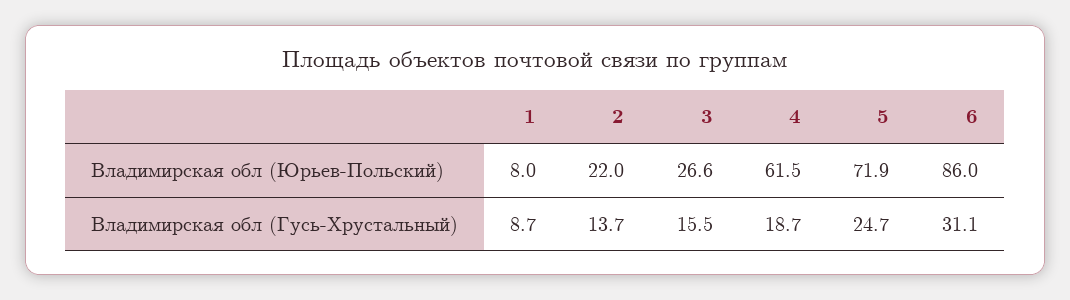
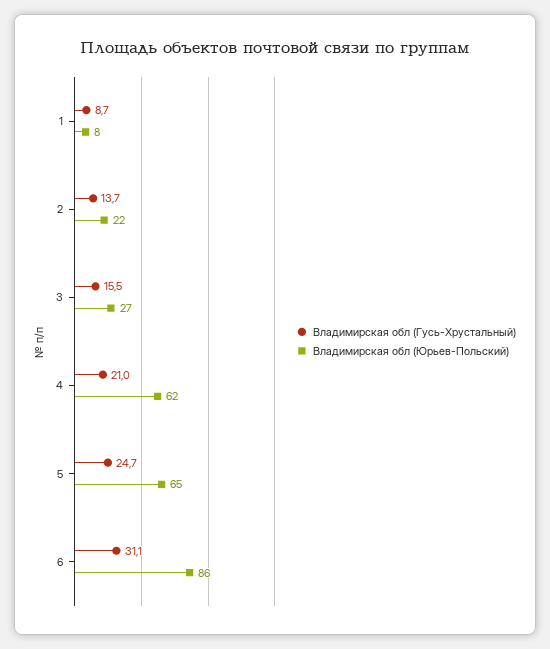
Владимирская обл (Юрьев-Польский), 5: 71.9 -> 65
Владимирская обл (Гусь-Хрустальный), 4: 18.7 -> 21

